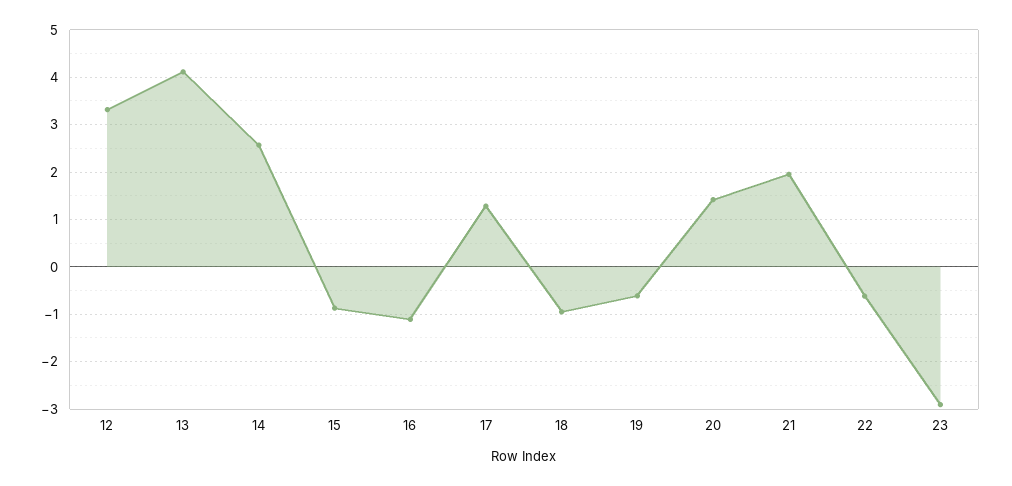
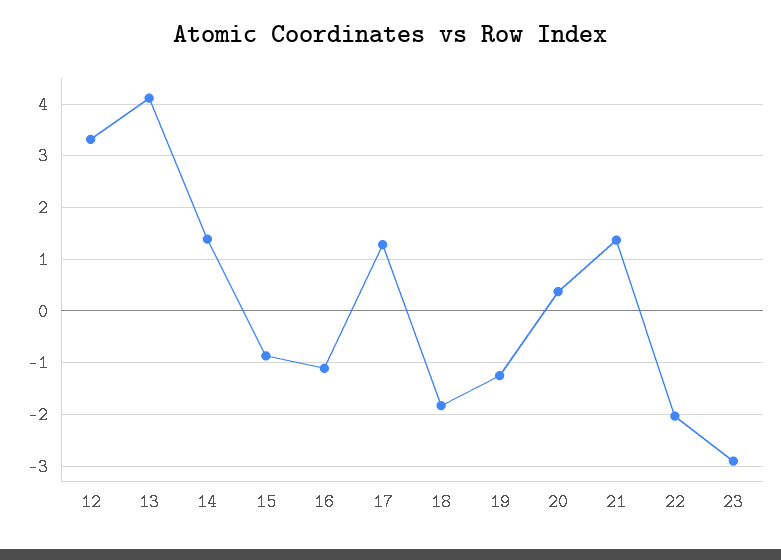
14: 2.6 -> 1.4
18: -1 -> -1.8
19: -0.6 -> -1.2
20: 1.4 -> 0.4
21: 2 -> 1.4
22: -0.6 -> -2

